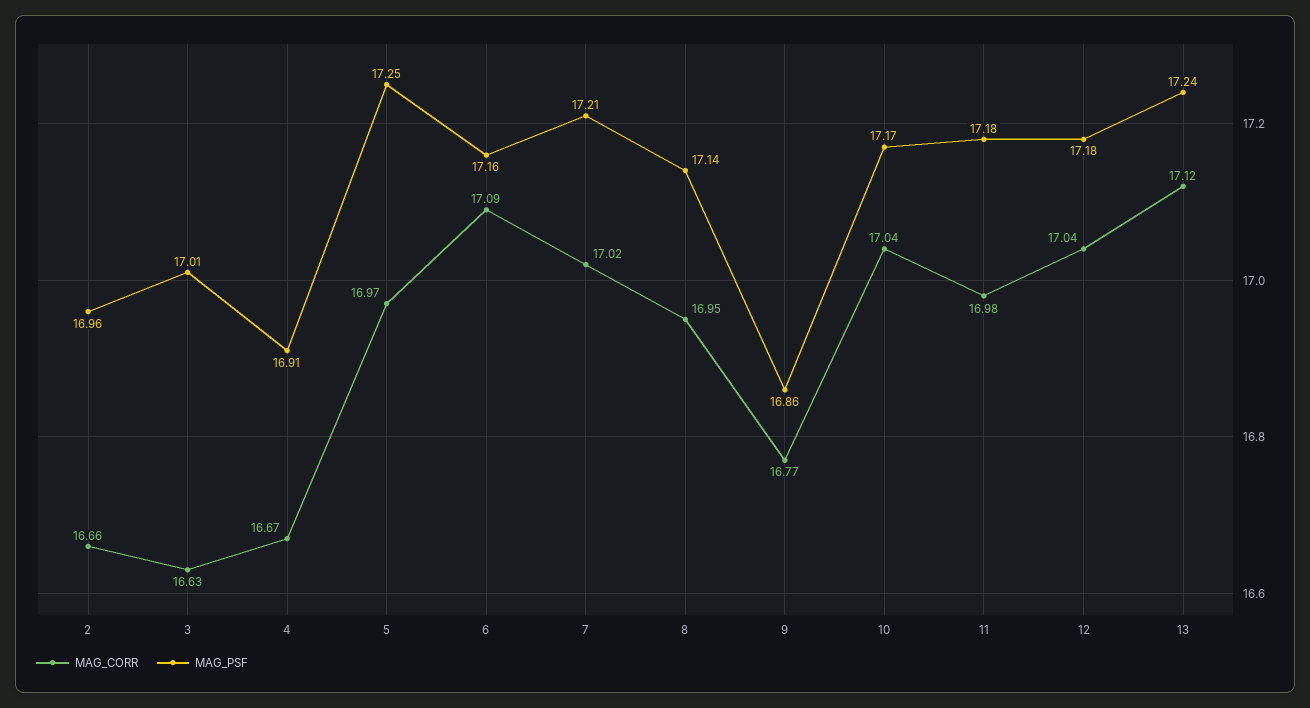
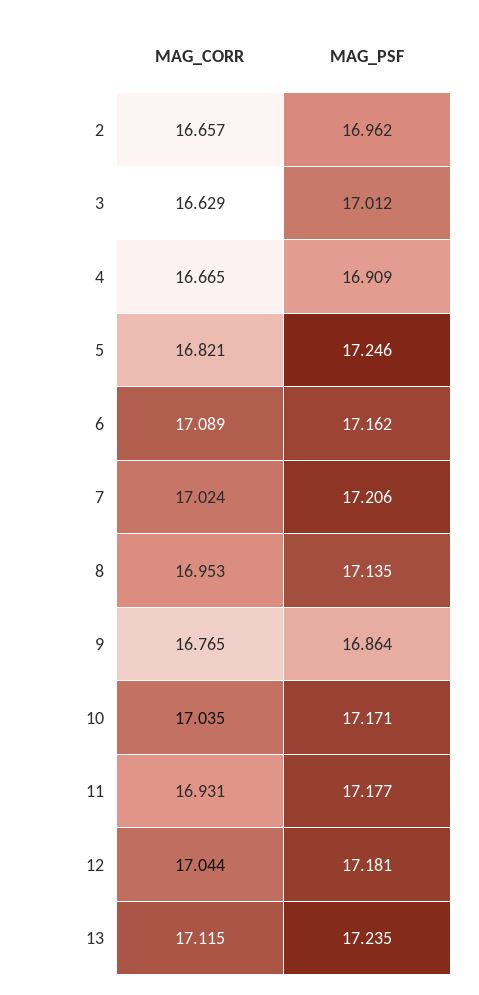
MAG_CORR, 5: 16.97 -> 16.821
MAG_CORR, 11: 16.98 -> 16.931

